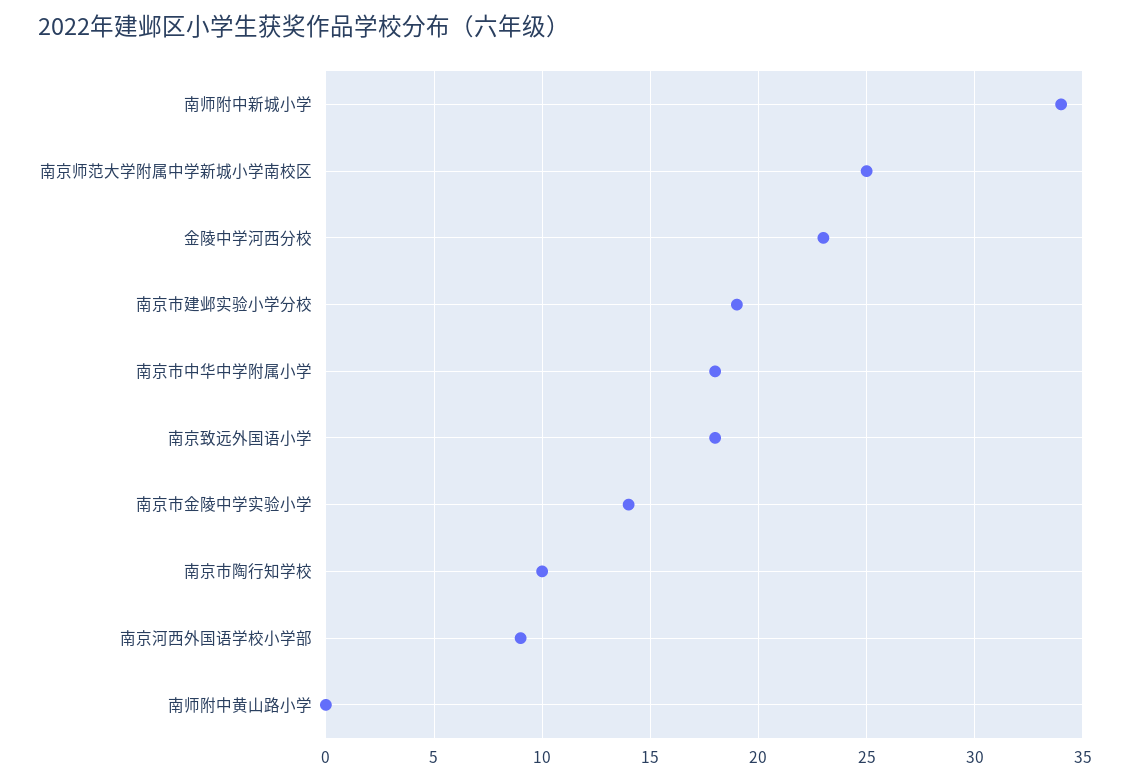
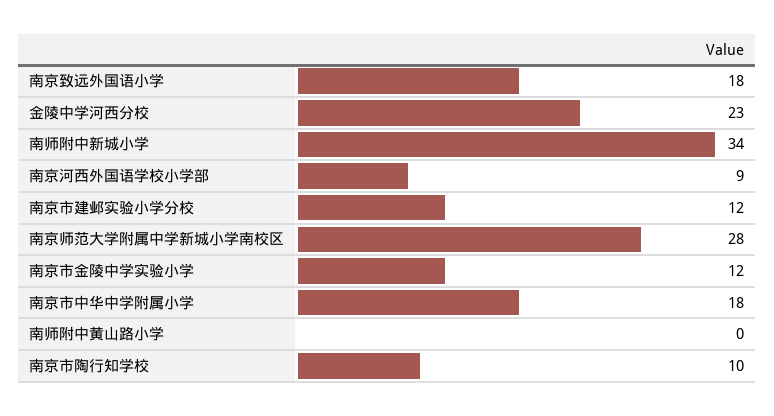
南京师范大学附属中学新城小学南校区: 25 -> 28
南京市建邺实验小学分校: 19 -> 12
南京市金陵中学实验小学: 14 -> 12

